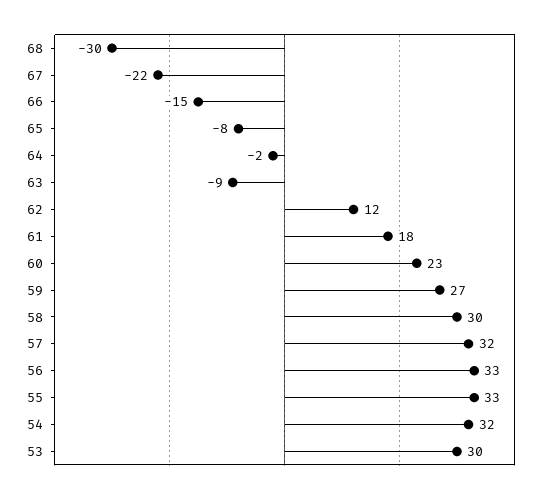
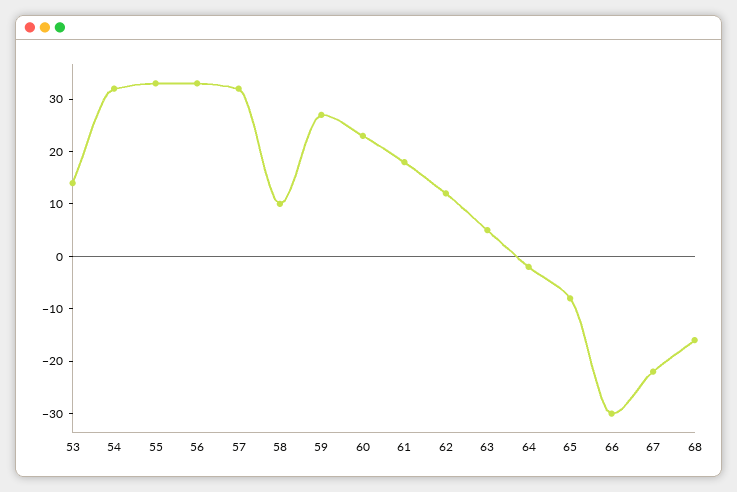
68: -30 -> -15
66: -15 -> -30
63: -9 -> 5
58: 30 -> 10
53: 30 -> 15

